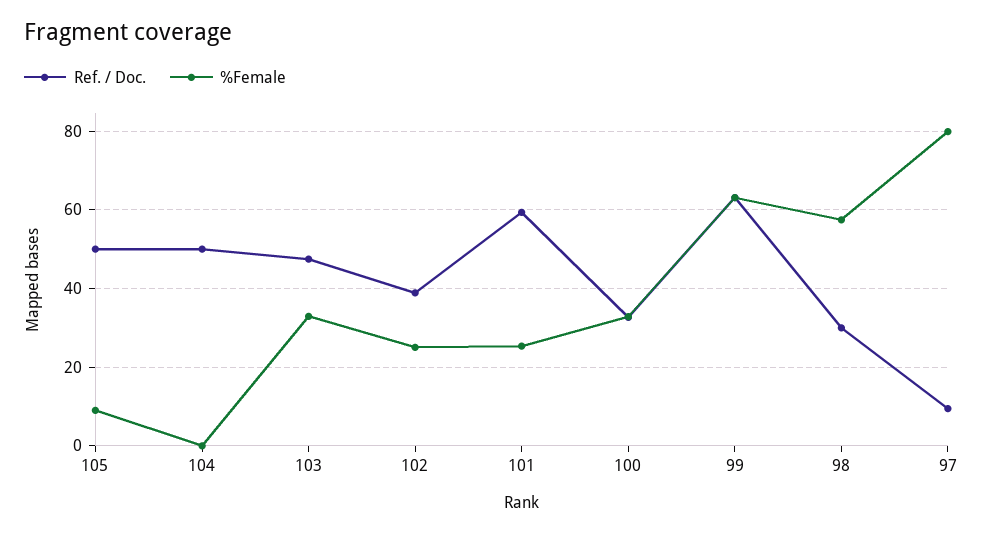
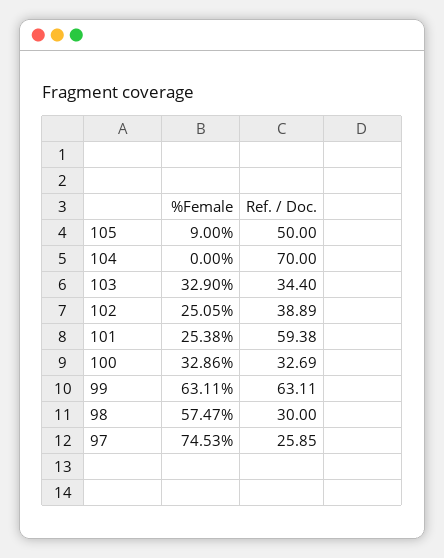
Ref. / Doc., 104: 50 -> 70
Ref. / Doc., 103: 48 -> 34.4
Ref. / Doc., 97: 10 -> 25.85
%Female, 97: 80 -> 74.53

